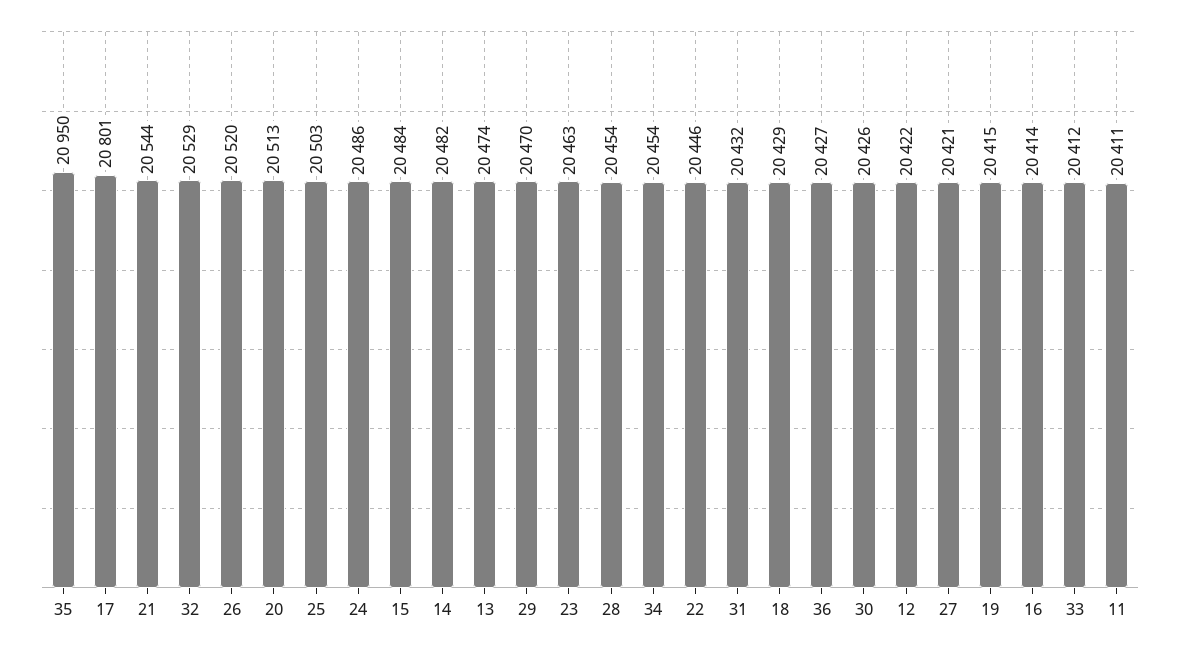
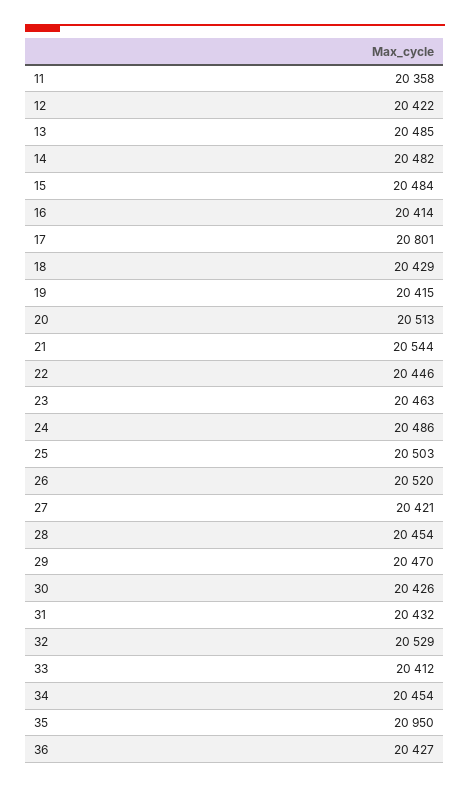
13: 20474 -> 20485
11: 20411 -> 20358

